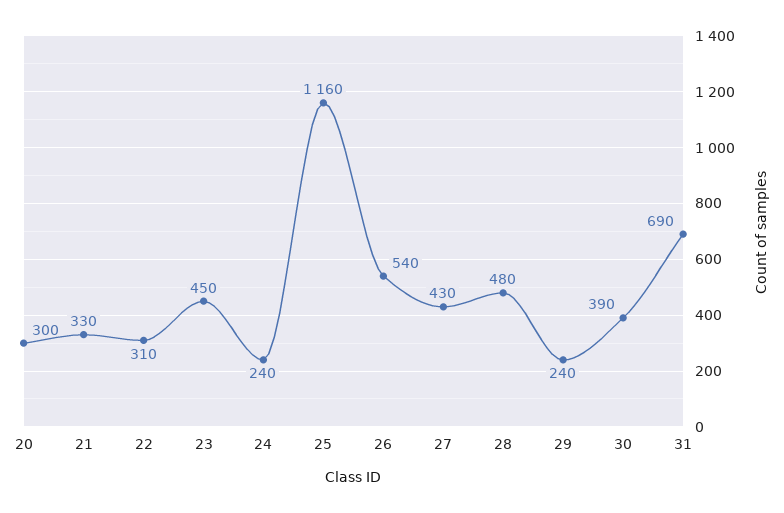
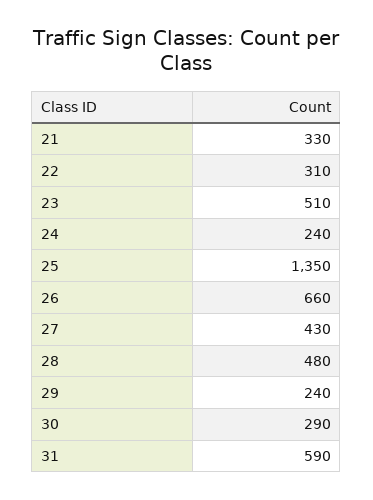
20: 300 -> none
23: 450 -> 510
25: 1160 -> 1350
26: 540 -> 660
30: 390 -> 290
31: 690 -> 590

